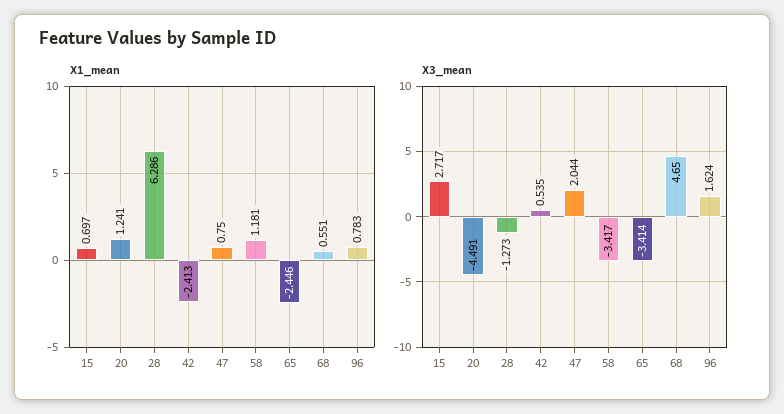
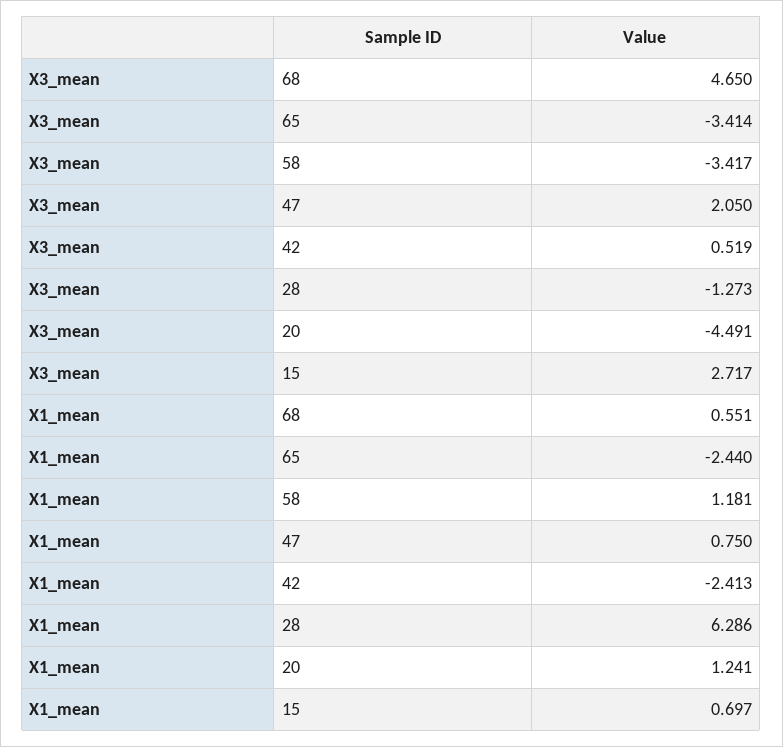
X1_mean, 65: -2.446 -> -2.44
X1_mean, 96: 0.783 -> none
X3_mean, 42: 0.535 -> 0.519
X3_mean, 47: 2.044 -> 2.05
X3_mean, 96: 1.624 -> none

